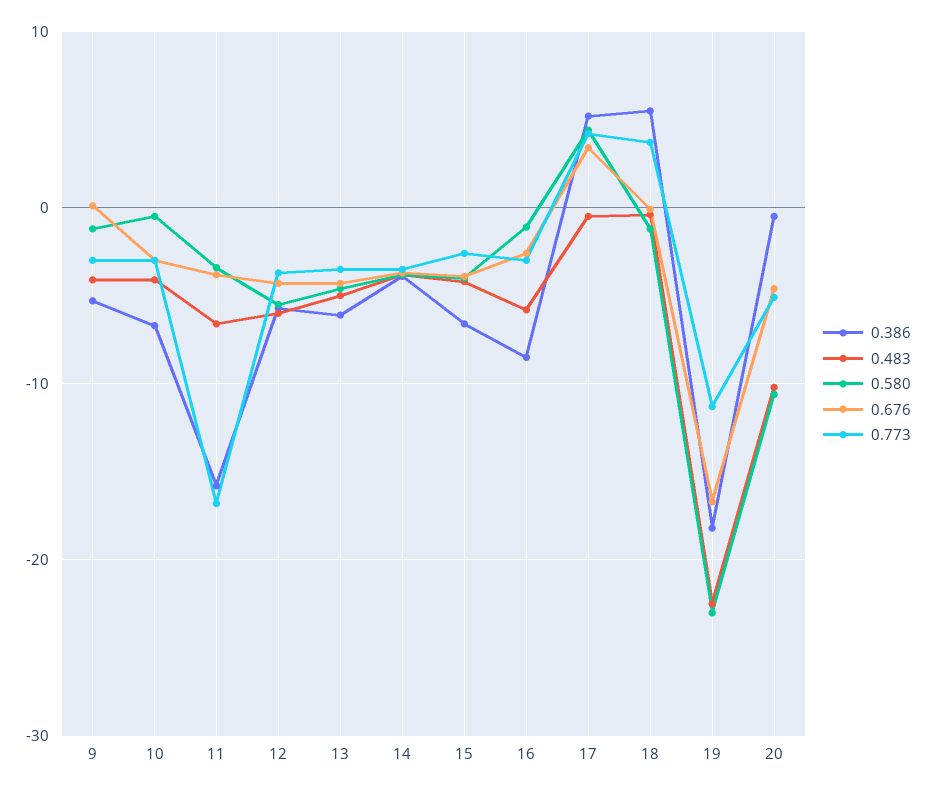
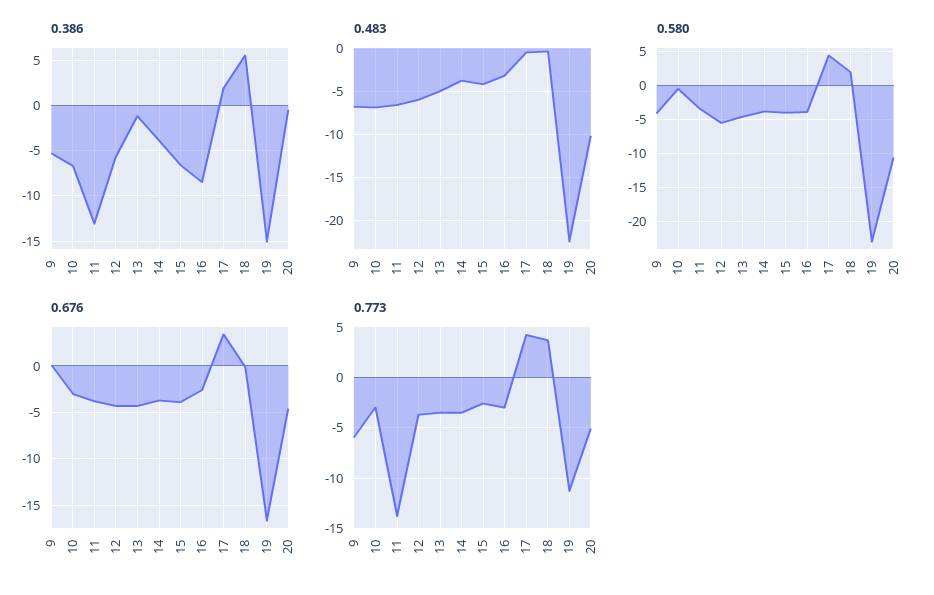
0.483, 9: -4 -> -7
0.580, 9: -1 -> -4
0.773, 9: -3 -> -6
0.483, 10: -4 -> -7
0.386, 11: -16 -> -13
0.773, 11: -17 -> -14
0.386, 13: -6 -> -1
0.483, 16: -6 -> -3
0.580, 16: -1 -> -4
0.386, 17: 5 -> 2
0.580, 18: -1 -> 2
0.386, 19: -18 -> -15

